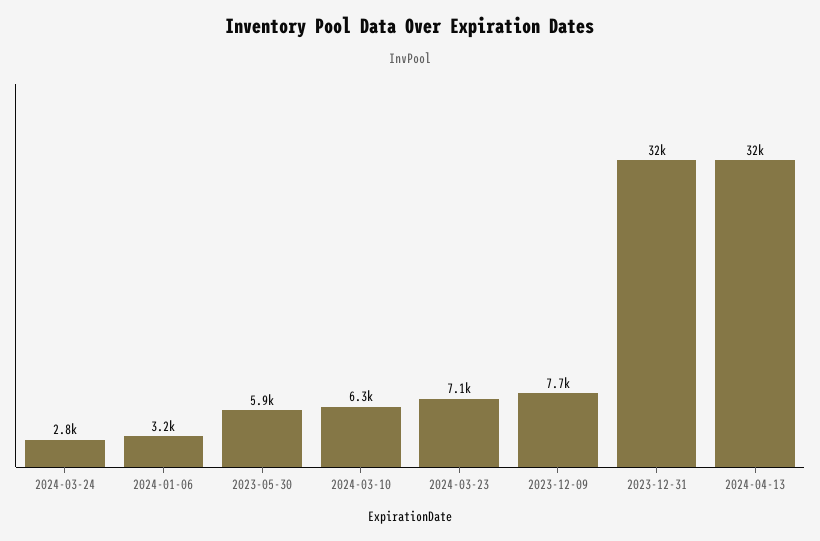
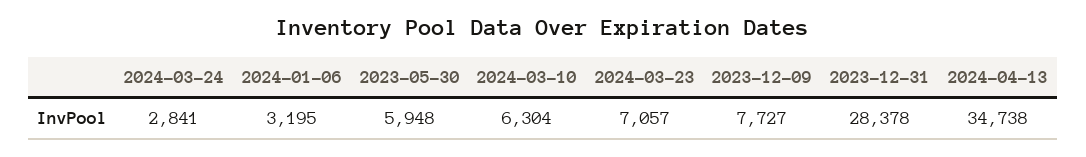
2023-12-31: 32000 -> 28378
2024-04-13: 32000 -> 34738

